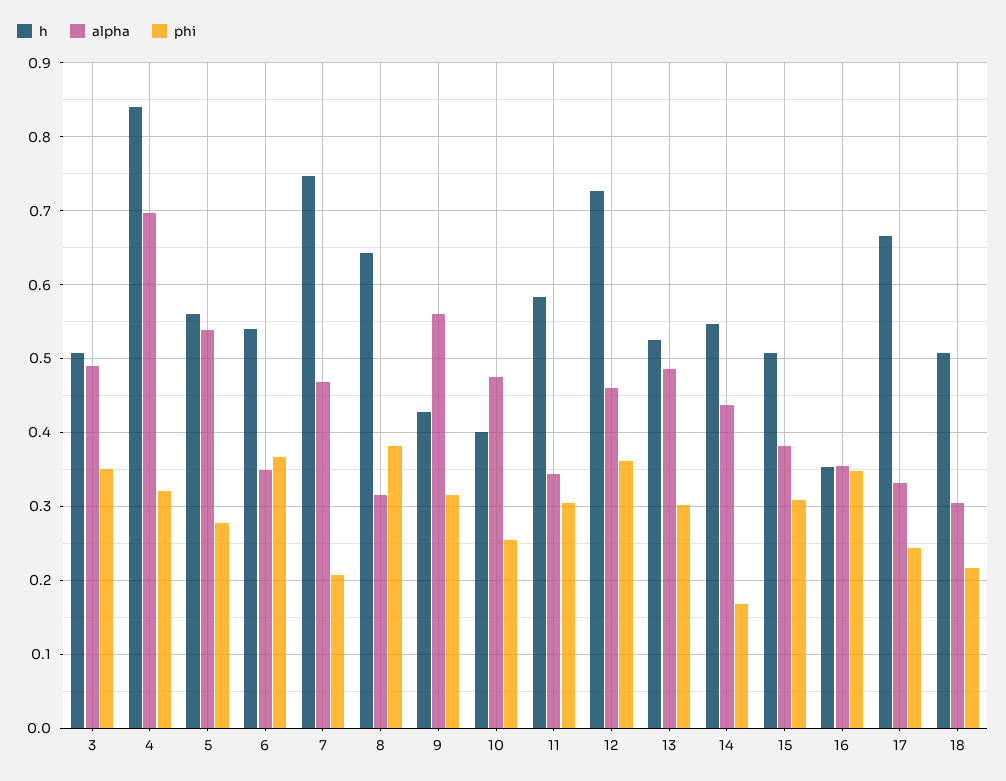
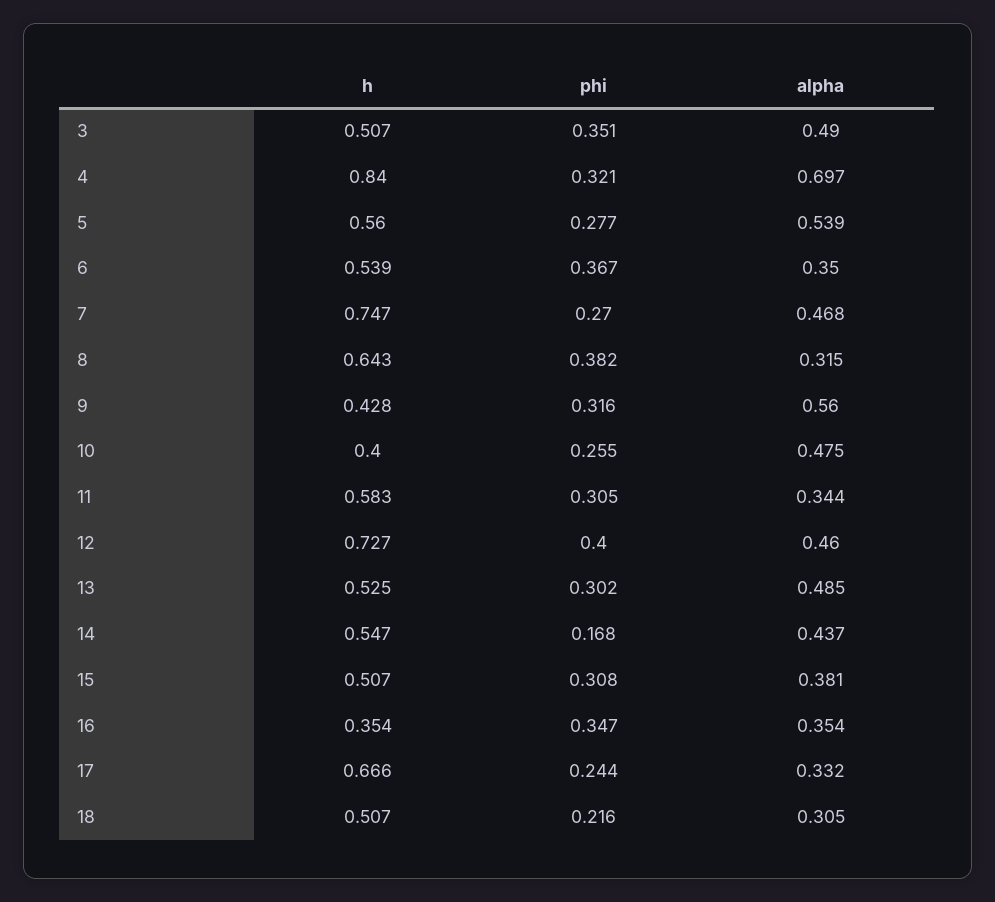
phi, 7: 0.21 -> 0.27
phi, 12: 0.36 -> 0.4

